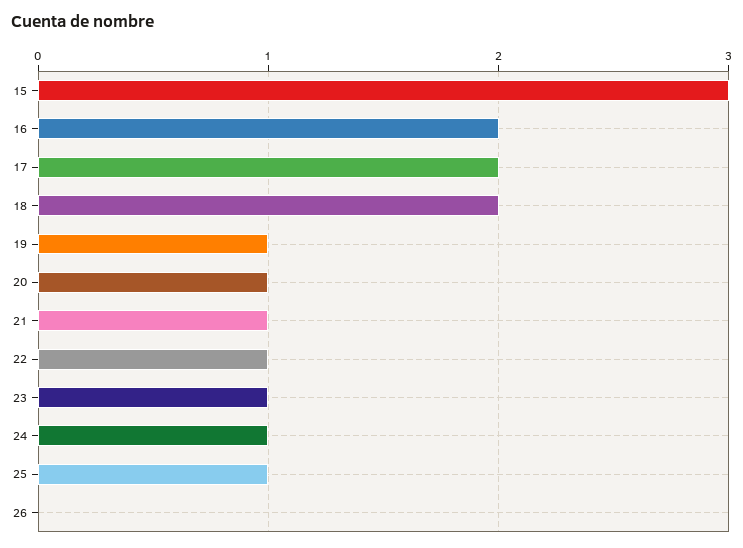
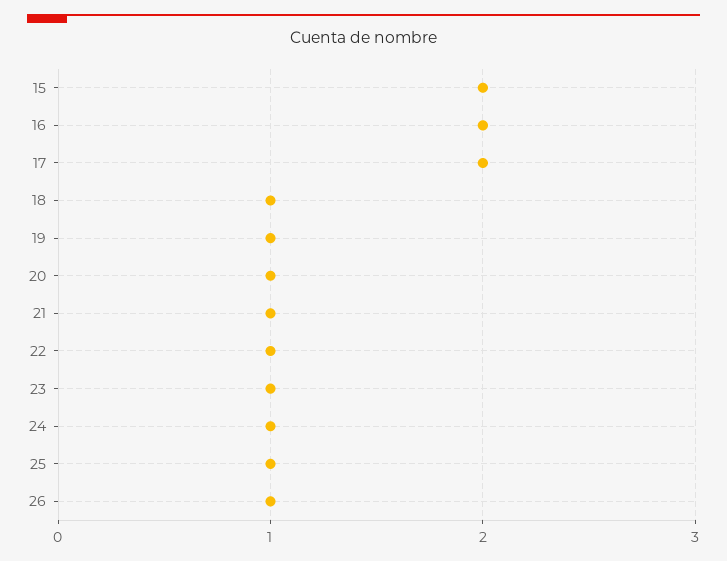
15: 3 -> 2
18: 2 -> 1
26: 0 -> 1

